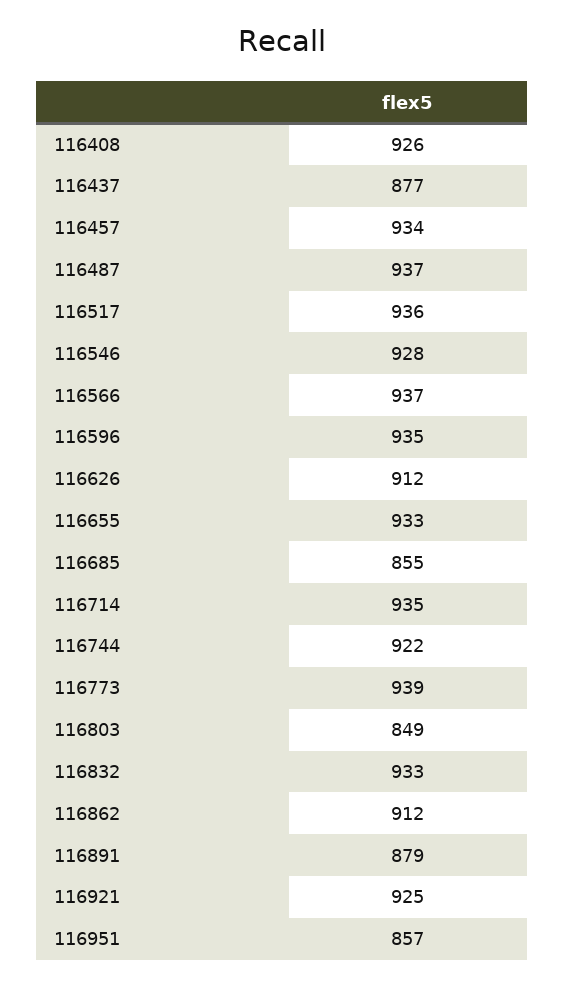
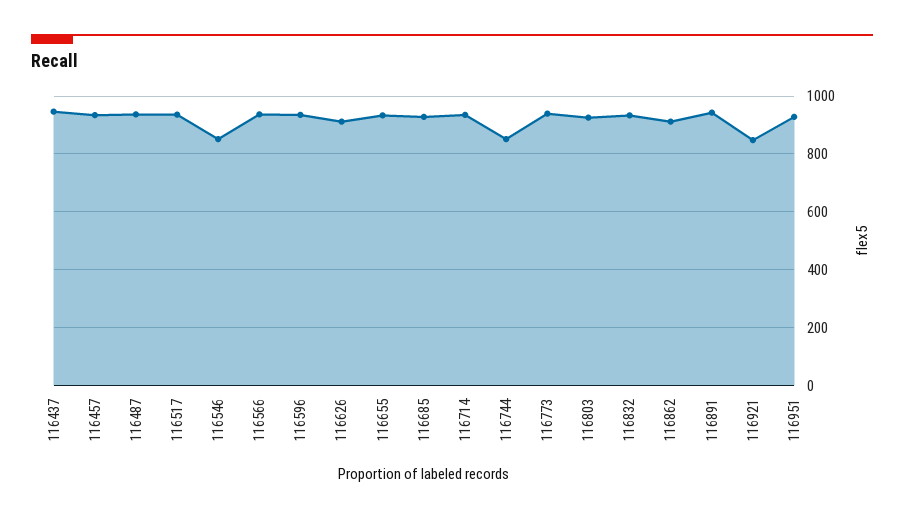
116408: 926 -> none
116437: 877 -> 950
116546: 928 -> 850
116685: 855 -> 925
116744: 922 -> 850
116803: 849 -> 925
116891: 879 -> 950
116921: 925 -> 850
116951: 857 -> 925

